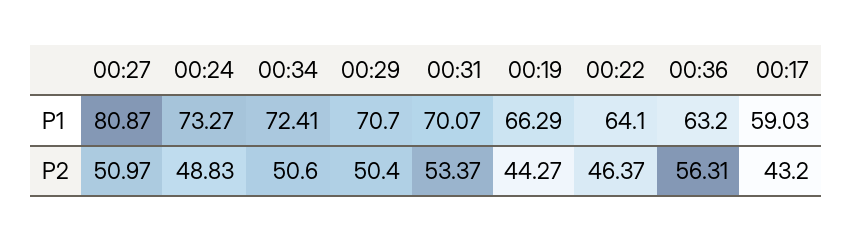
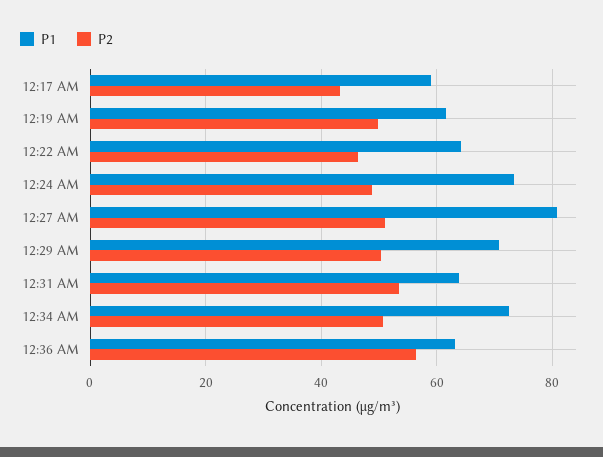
P1, 00:31: 70.07 -> 64
P1, 00:19: 66.29 -> 62
P2, 00:19: 44.27 -> 50

